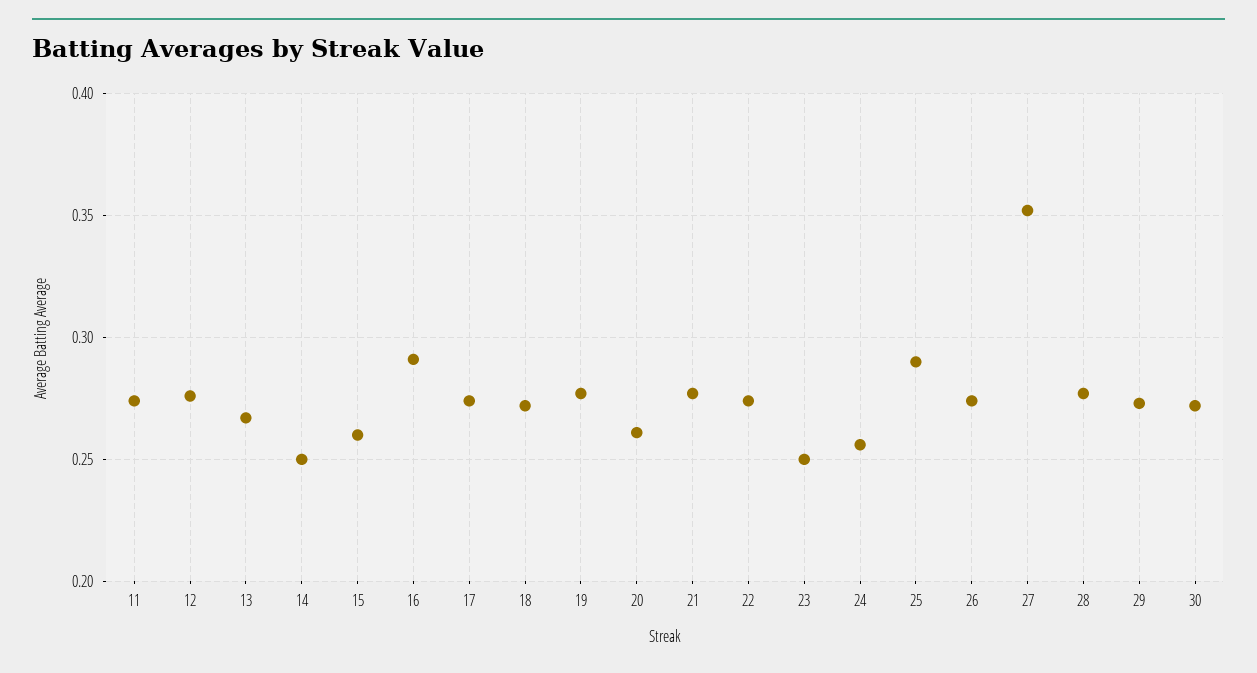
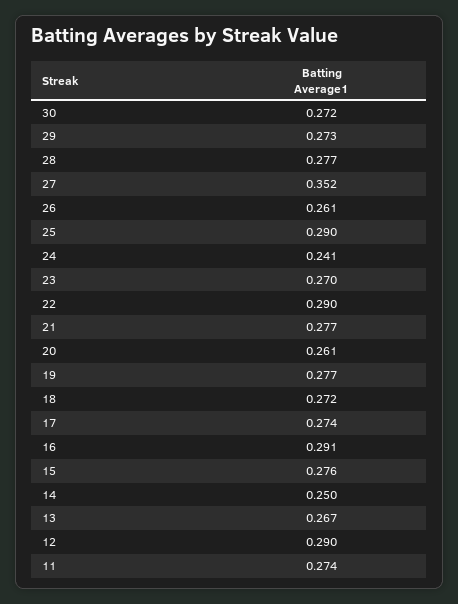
12: 0.275 -> 0.29
15: 0.26 -> 0.276
22: 0.275 -> 0.29
23: 0.25 -> 0.27
24: 0.255 -> 0.241
26: 0.275 -> 0.261

